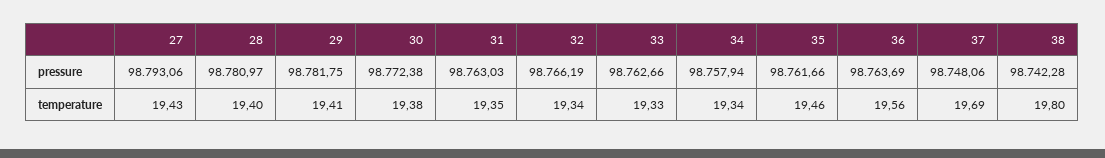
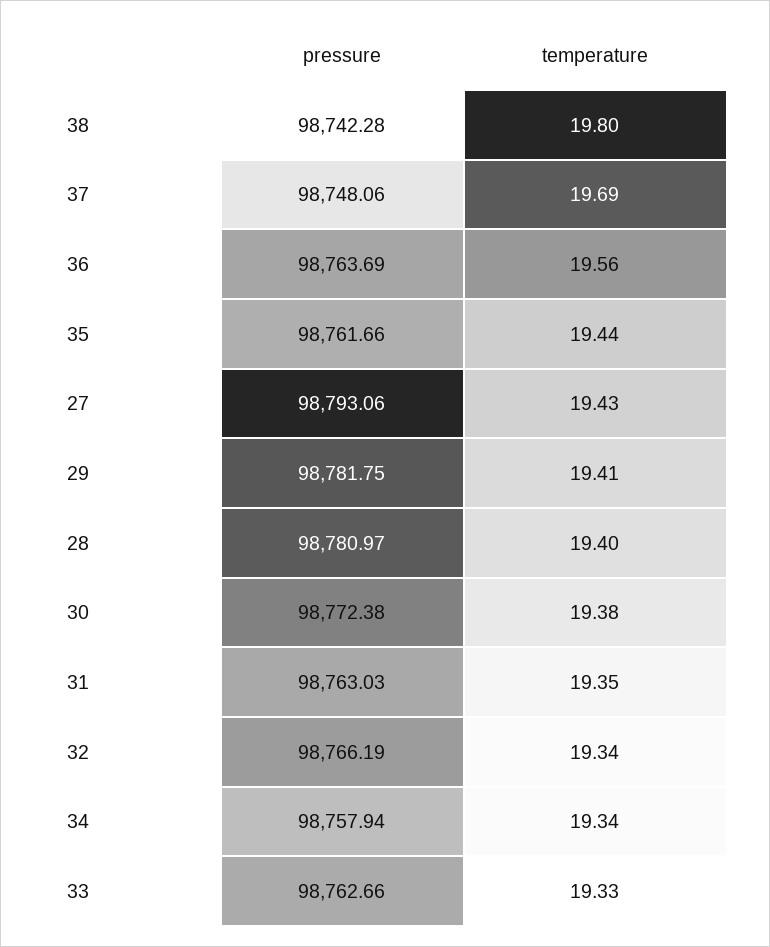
35, temperature: 19.46 -> 19.44

